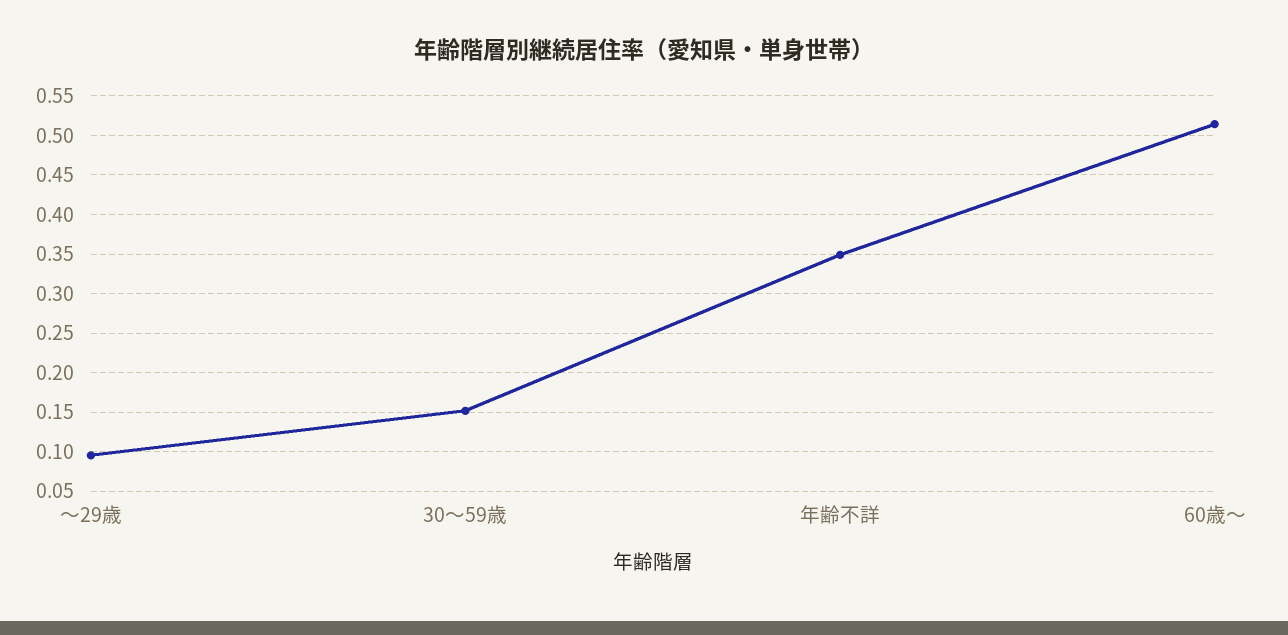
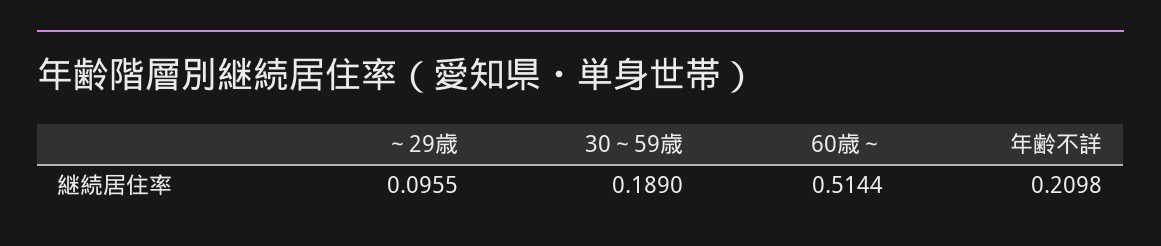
30～59歳: 0.15 -> 0.189
年齢不詳: 0.35 -> 0.2098

